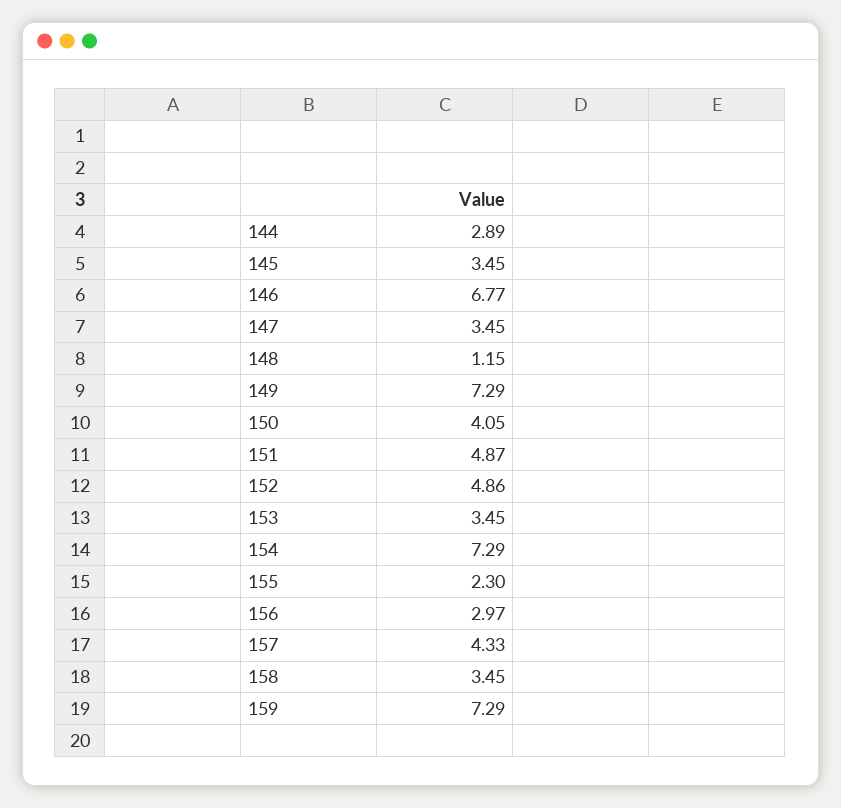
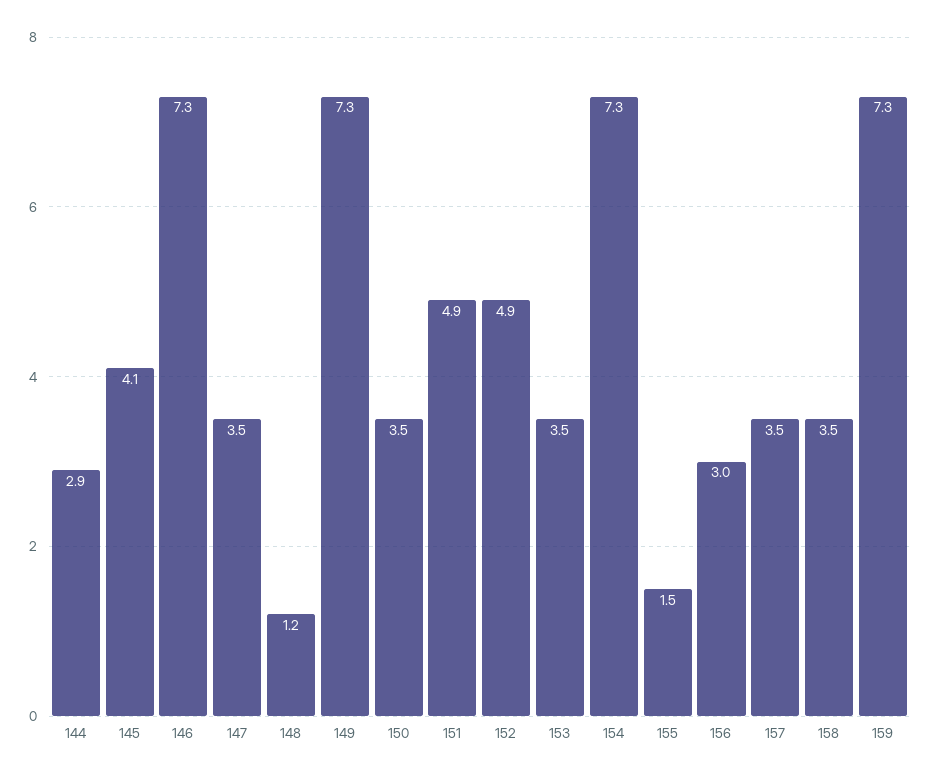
145: 3.45 -> 4.1
146: 6.77 -> 7.3
150: 4.05 -> 3.5
155: 2.3 -> 1.5
157: 4.33 -> 3.5

